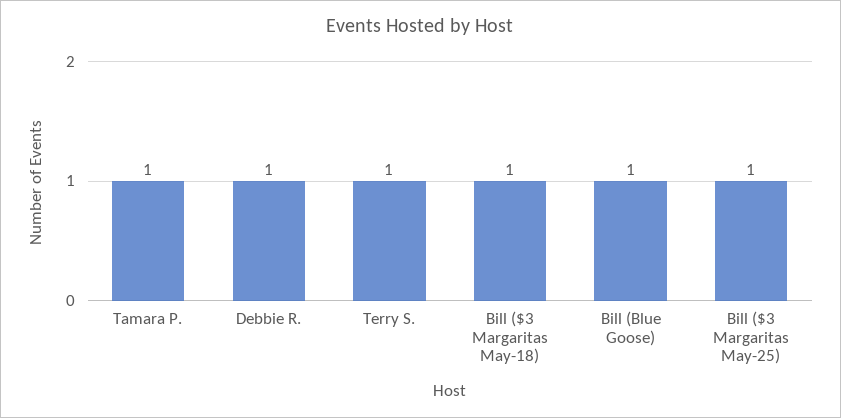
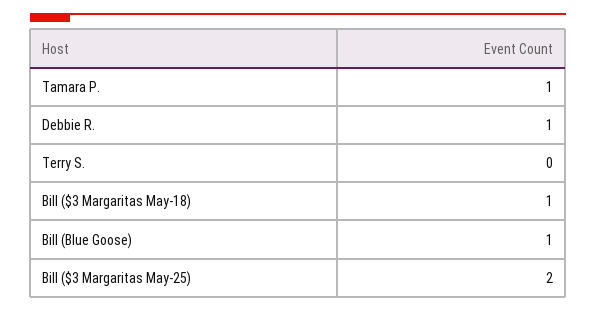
Terry S.: 1 -> 0
Bill ($3 Margaritas May-25): 1 -> 2

